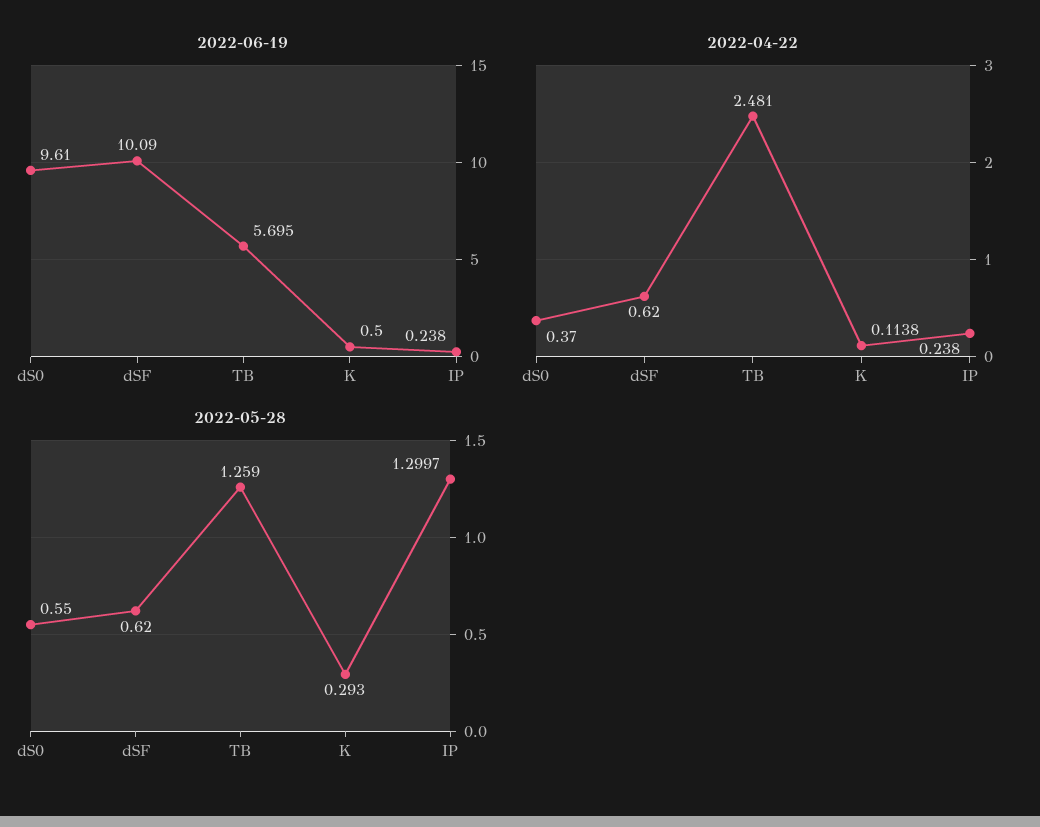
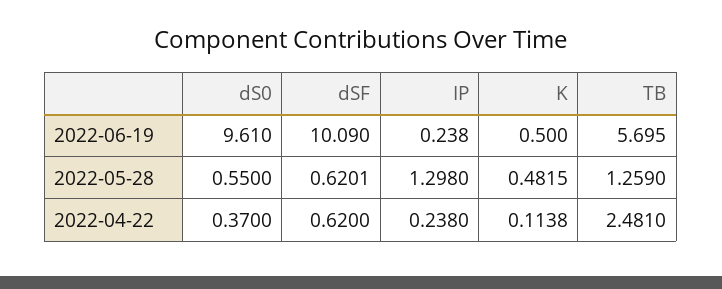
2022-05-28, dSF: 0.62 -> 0.6201
2022-05-28, K: 0.293 -> 0.4815
2022-05-28, IP: 1.2997 -> 1.298

